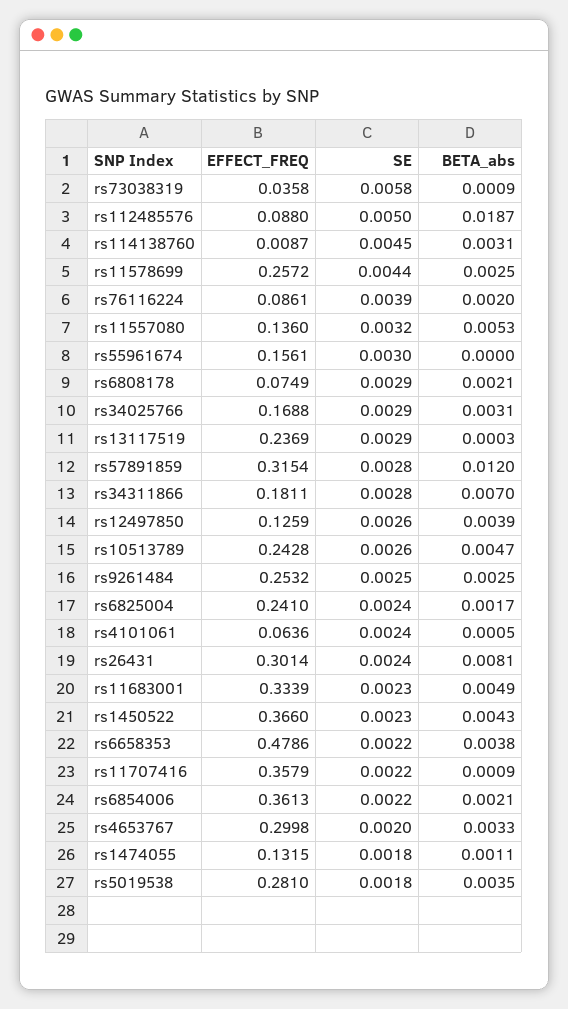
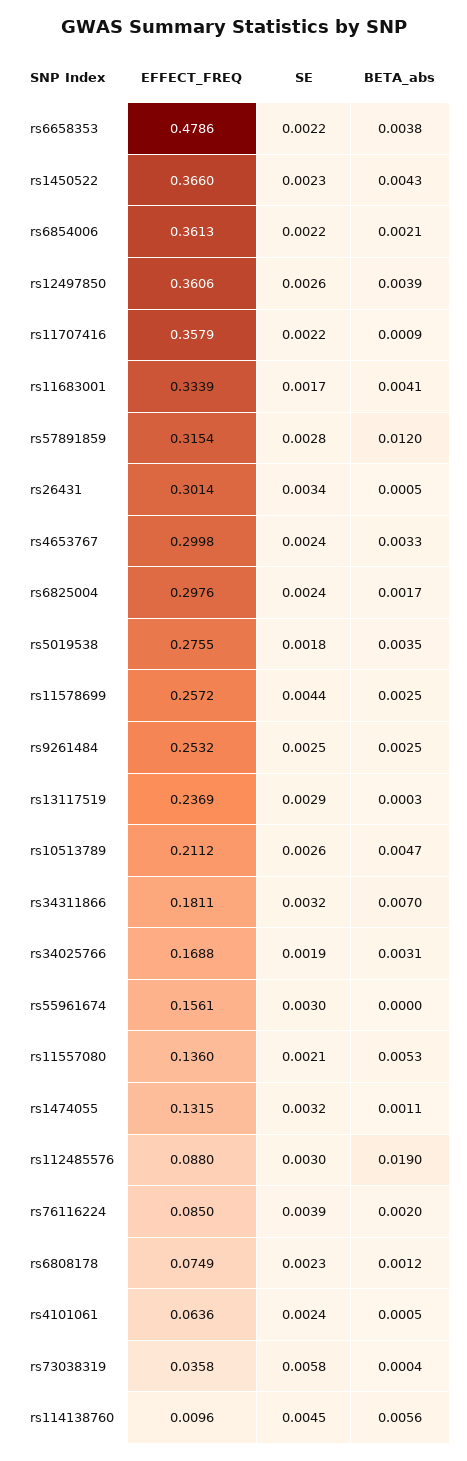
BETA_abs, rs73038319: 0.0009 -> 0.0004
SE, rs112485576: 0.005 -> 0.003
BETA_abs, rs112485576: 0.0187 -> 0.019
EFFECT_FREQ, rs114138760: 0.0087 -> 0.0096
BETA_abs, rs114138760: 0.0031 -> 0.0056
EFFECT_FREQ, rs76116224: 0.0861 -> 0.085
SE, rs11557080: 0.0032 -> 0.0021
SE, rs6808178: 0.0029 -> 0.0023
BETA_abs, rs6808178: 0.0021 -> 0.0012
SE, rs34025766: 0.0029 -> 0.0019
SE, rs34311866: 0.0028 -> 0.0032
EFFECT_FREQ, rs12497850: 0.1259 -> 0.3606
EFFECT_FREQ, rs10513789: 0.2428 -> 0.2112
EFFECT_FREQ, rs6825004: 0.241 -> 0.2976
SE, rs26431: 0.0024 -> 0.0034
BETA_abs, rs26431: 0.0081 -> 0.0005
SE, rs11683001: 0.0023 -> 0.0017
BETA_abs, rs11683001: 0.0049 -> 0.0041
SE, rs4653767: 0.002 -> 0.0024
SE, rs1474055: 0.0018 -> 0.0032
EFFECT_FREQ, rs5019538: 0.281 -> 0.2755

